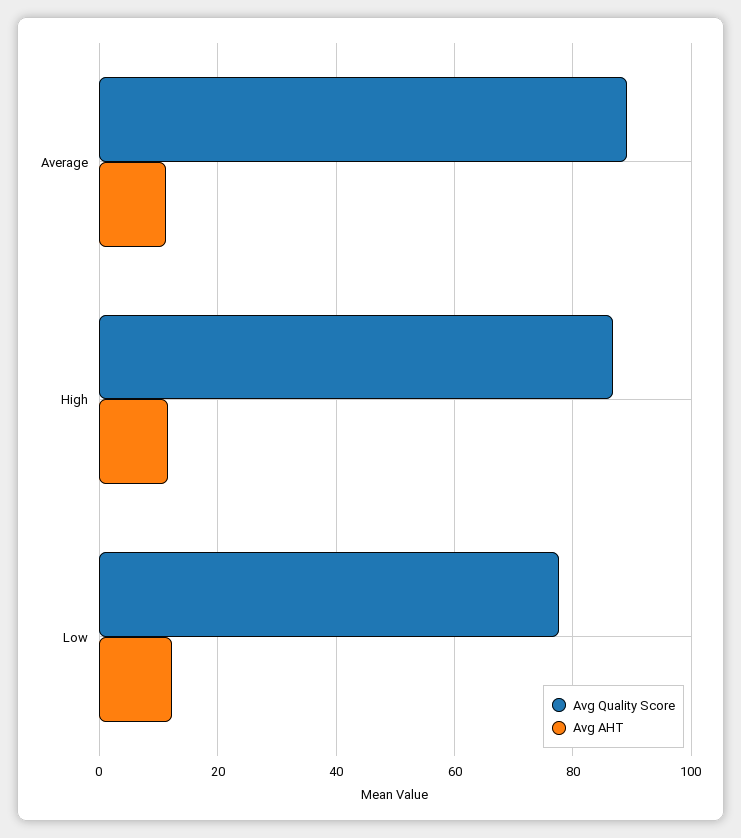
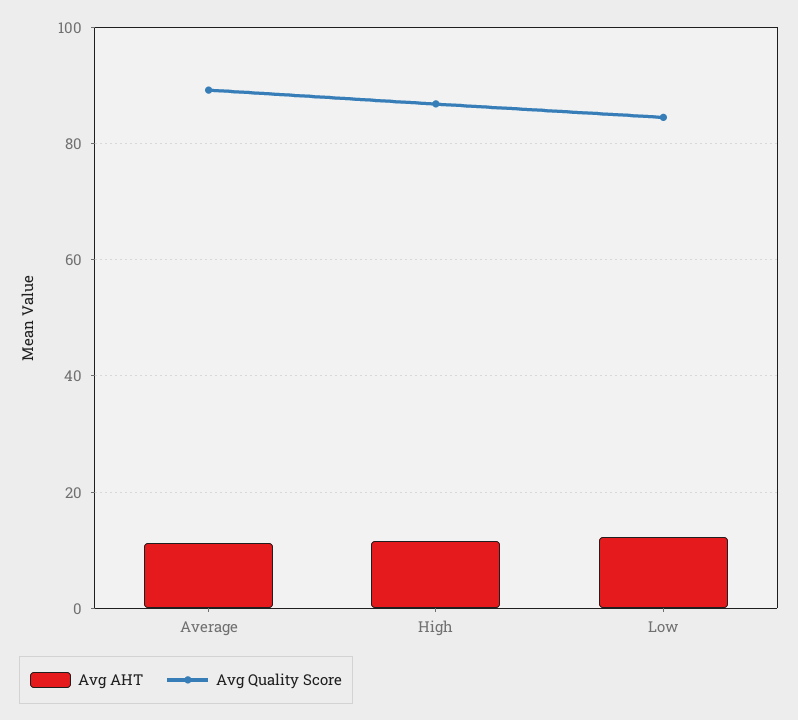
Avg Quality Score, Low: 78 -> 84

